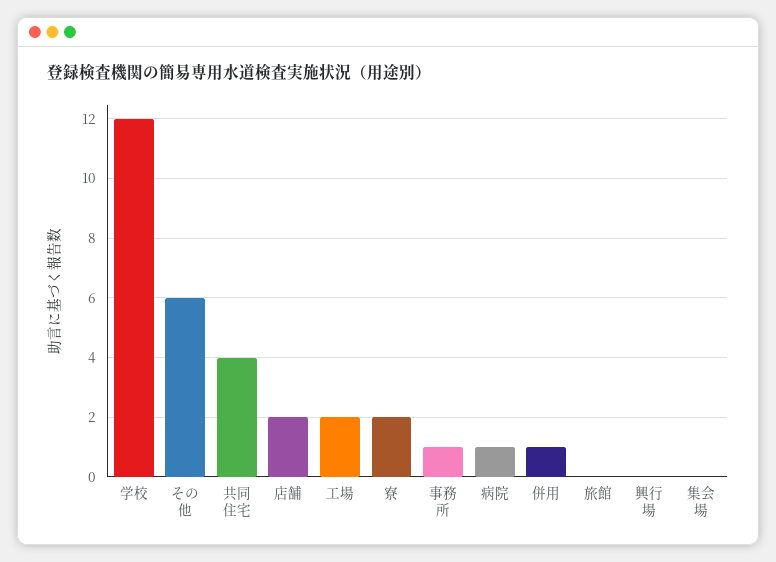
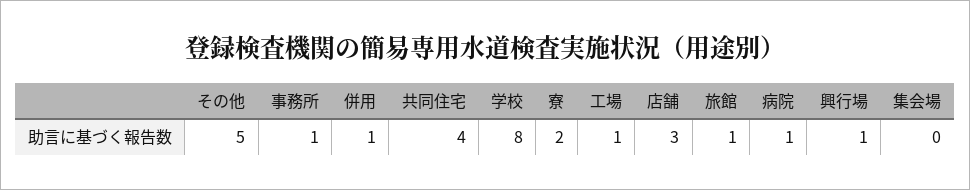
学校: 12 -> 8
その他: 6 -> 5
店舗: 2 -> 3
工場: 2 -> 1
旅館: 0 -> 1
興行場: 0 -> 1

